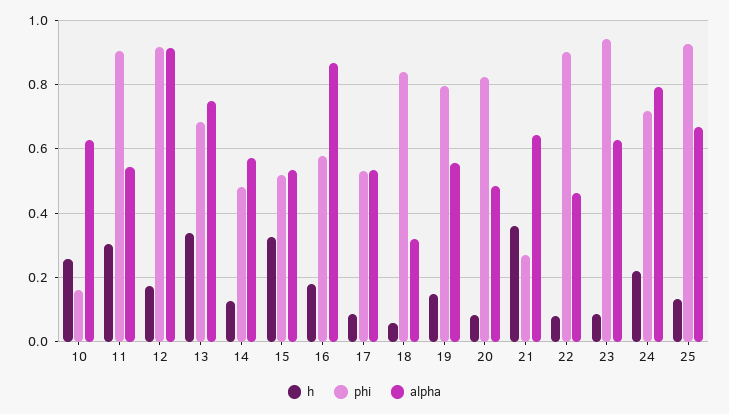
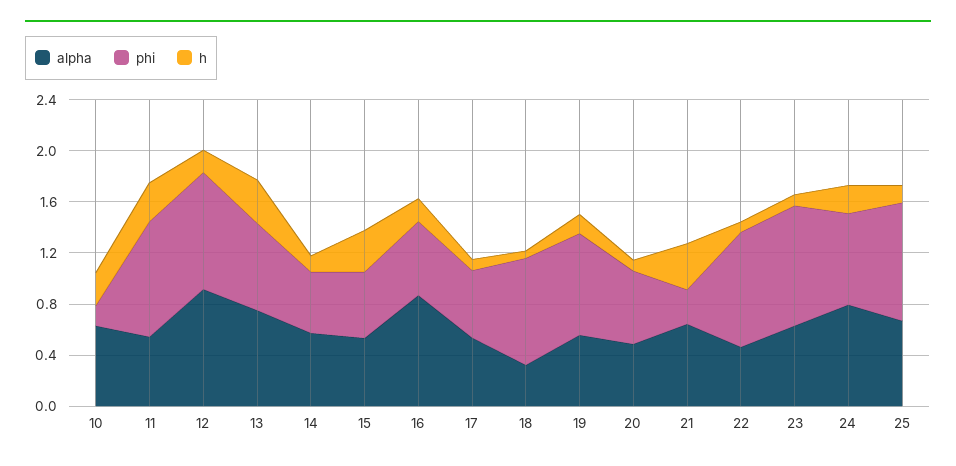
phi, 20: 0.82 -> 0.6

